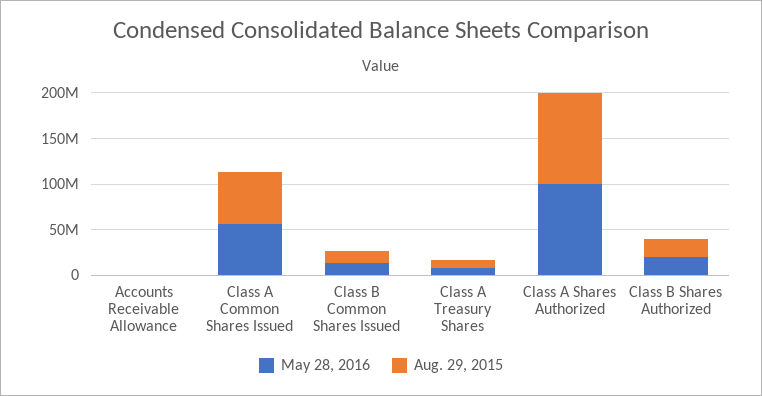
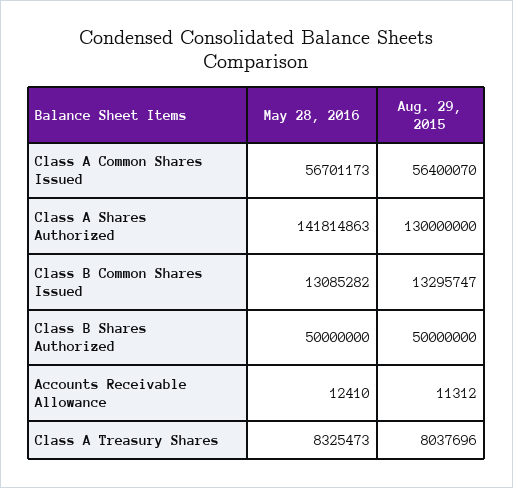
May 28, 2016, Class A Shares Authorized: 100000000 -> 141814863
Aug. 29, 2015, Class A Shares Authorized: 100000000 -> 130000000
May 28, 2016, Class B Shares Authorized: 20000000 -> 50000000
Aug. 29, 2015, Class B Shares Authorized: 20000000 -> 50000000

